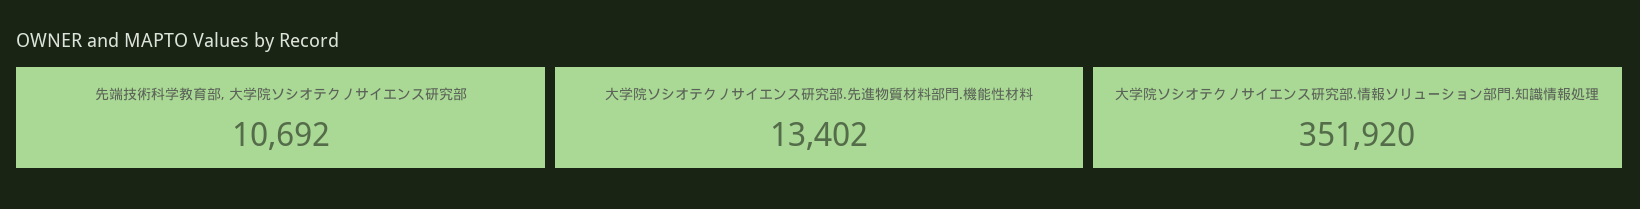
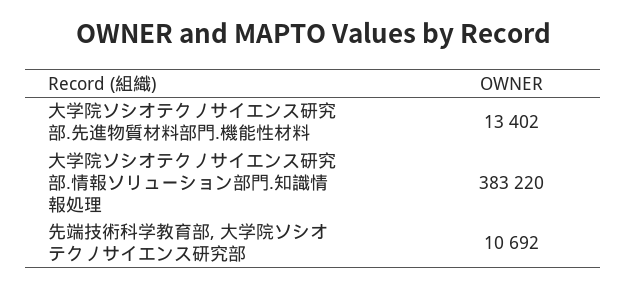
大学院ソシオテクノサイエンス研究部.情報ソリューション部門.知識情報処理: 351920 -> 383220

